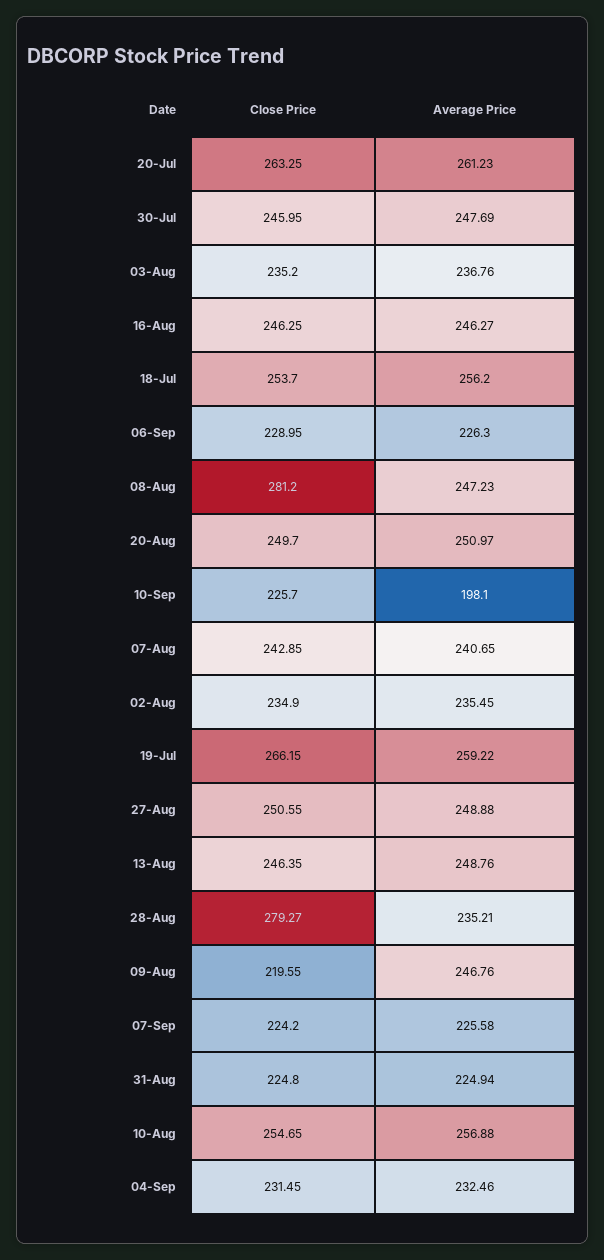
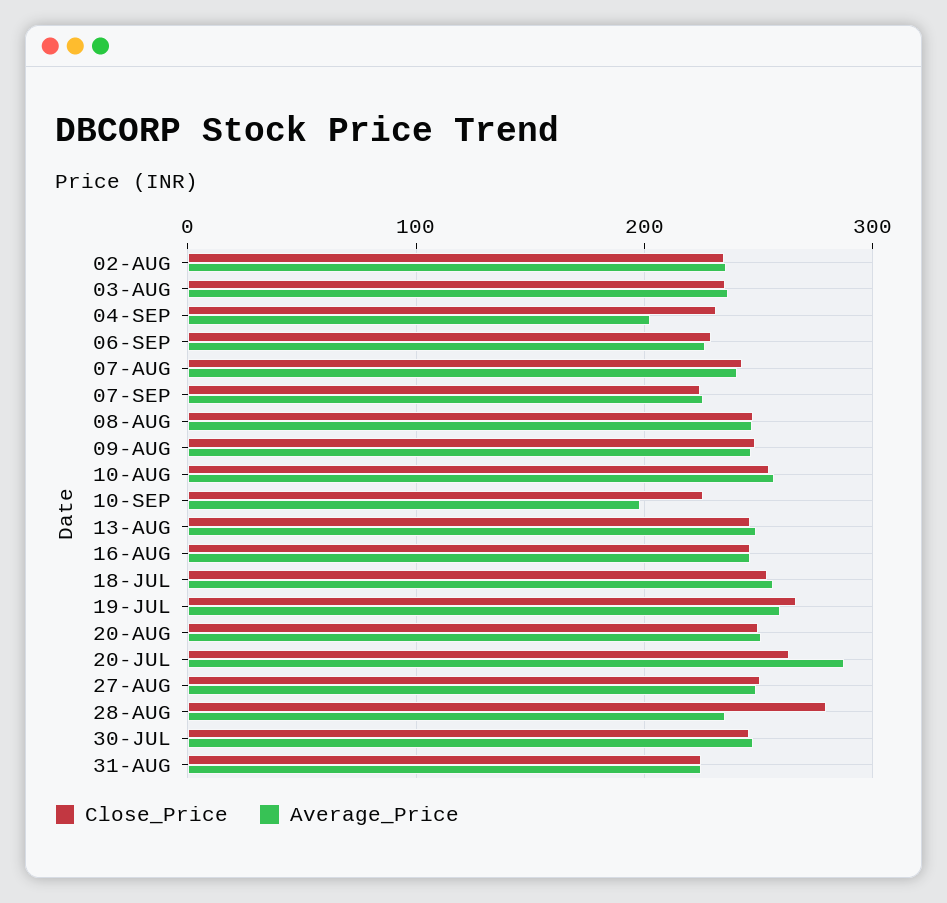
Average Price, 20-Jul: 261.23 -> 290
Close Price, 08-Aug: 281.2 -> 250
Close Price, 09-Aug: 219.55 -> 250
Average Price, 04-Sep: 232.46 -> 200

